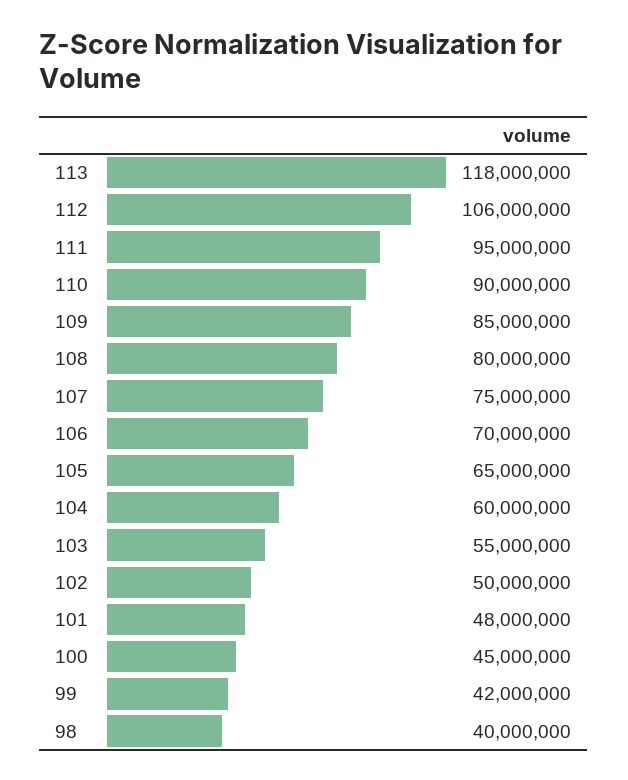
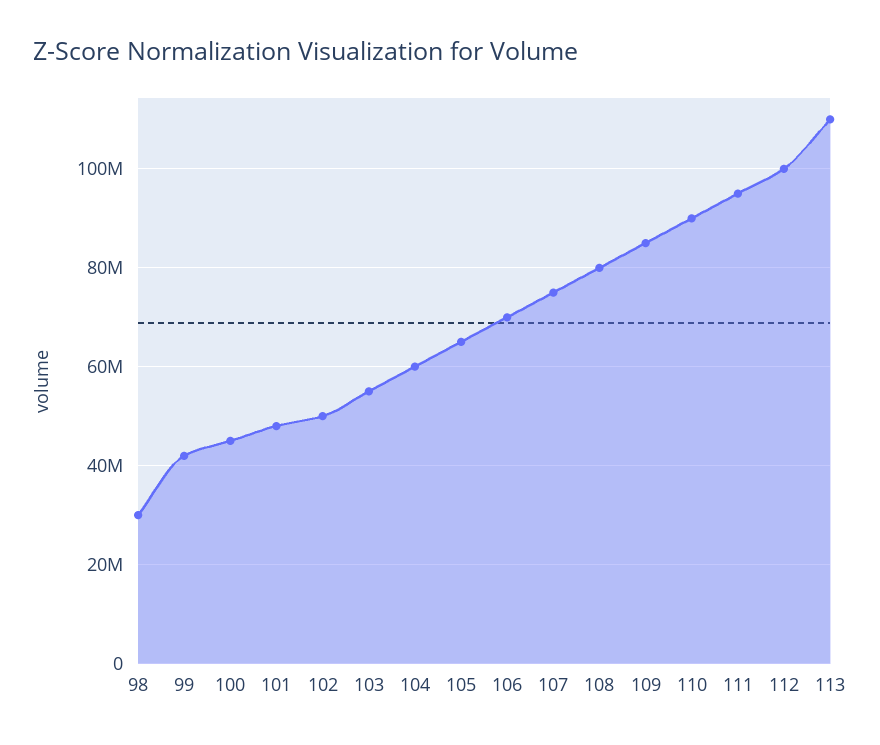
113: 118000000 -> 110000000
112: 106000000 -> 100000000
98: 40000000 -> 30000000

